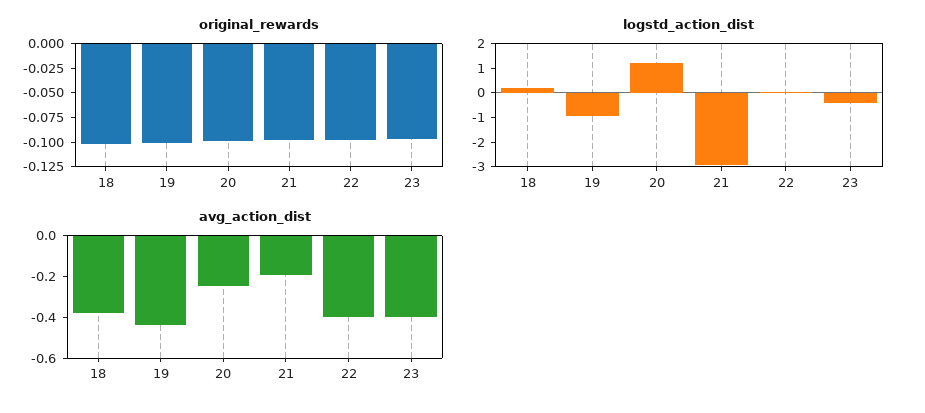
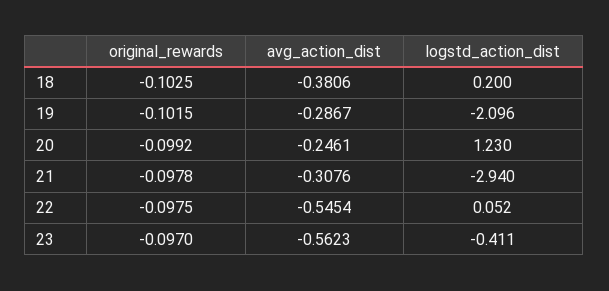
logstd_action_dist, 19: -1 -> -2.096
avg_action_dist, 19: -0.45 -> -0.2867
avg_action_dist, 21: -0.2 -> -0.3076
avg_action_dist, 22: -0.4 -> -0.5454
avg_action_dist, 23: -0.4 -> -0.5623

